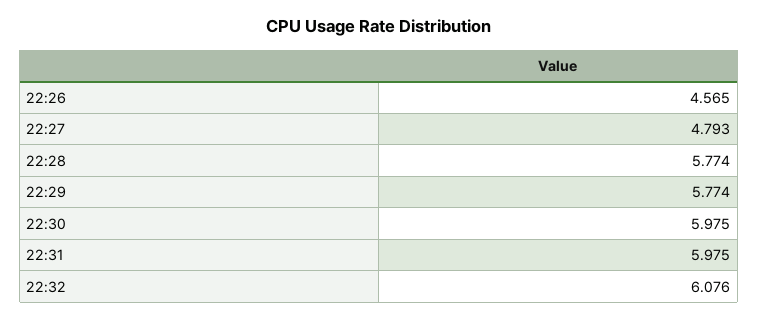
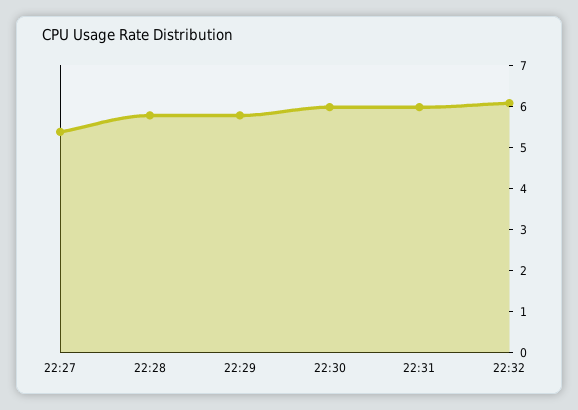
22:26: 4.565 -> none
22:27: 4.793 -> 5.4

